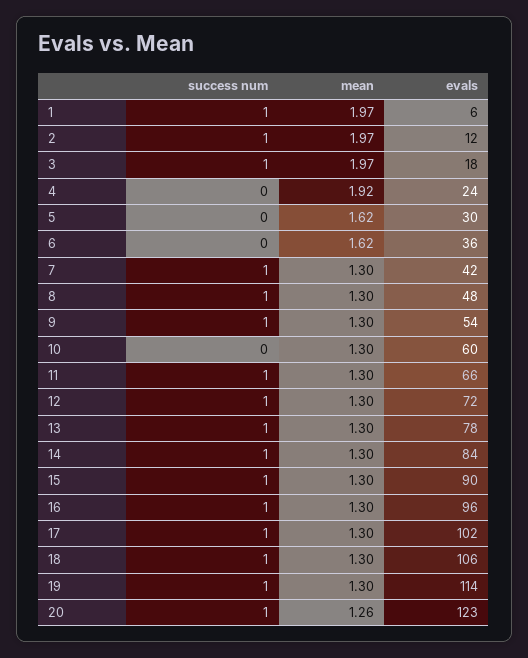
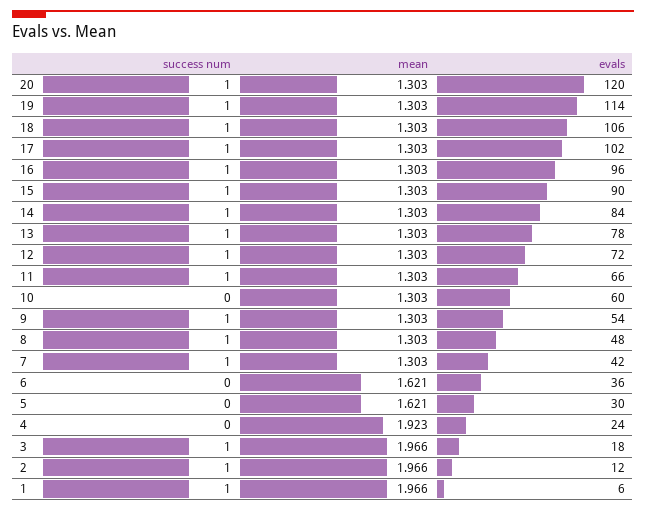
mean, 20: 1.26 -> 1.303
evals, 20: 123 -> 120

